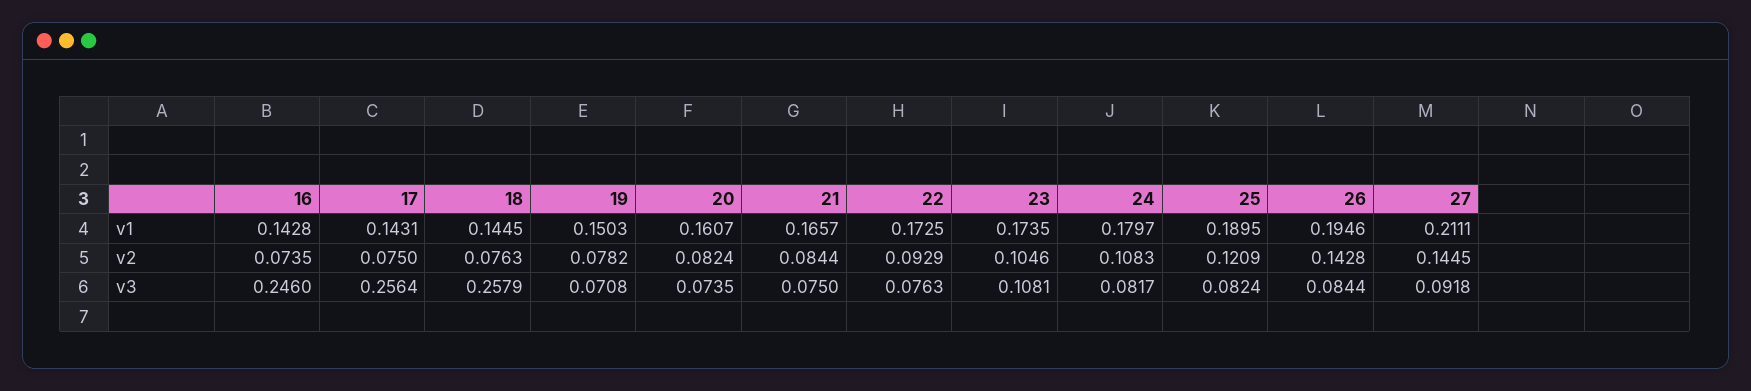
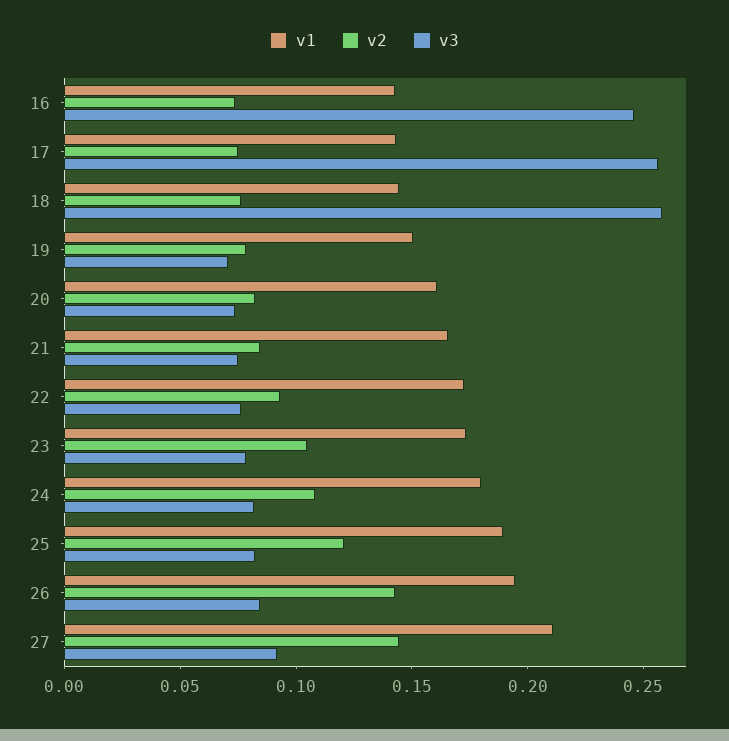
v3, 23: 0.1081 -> 0.08

